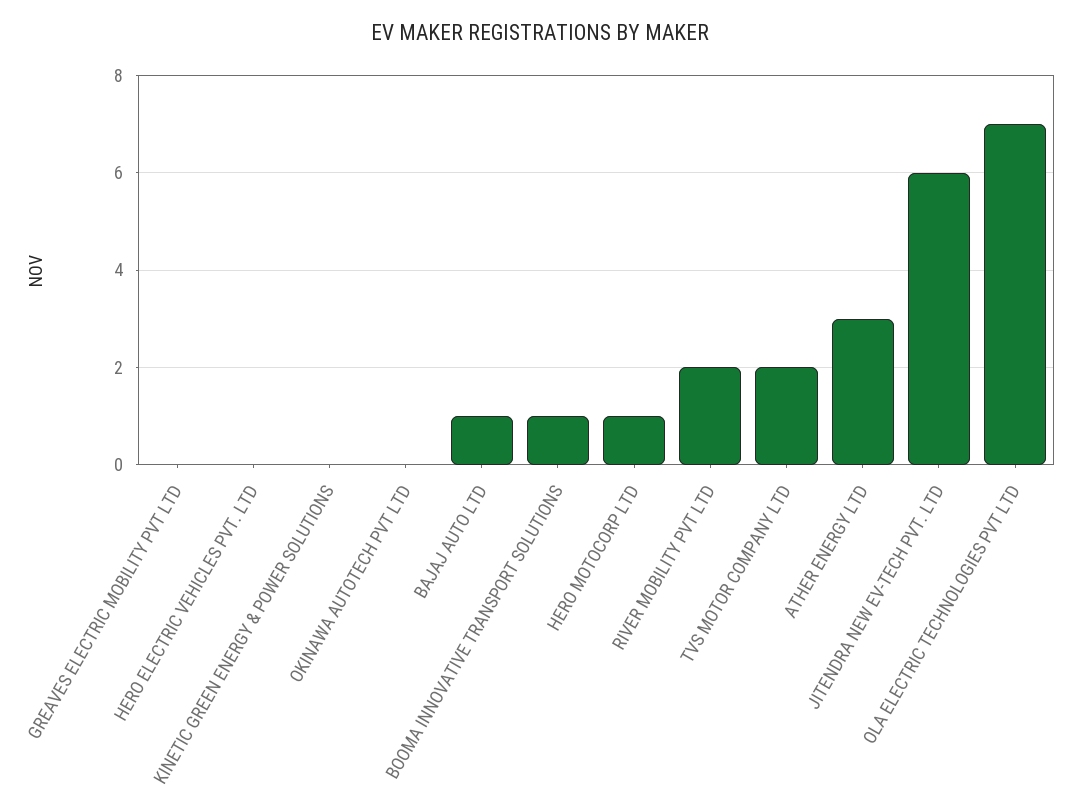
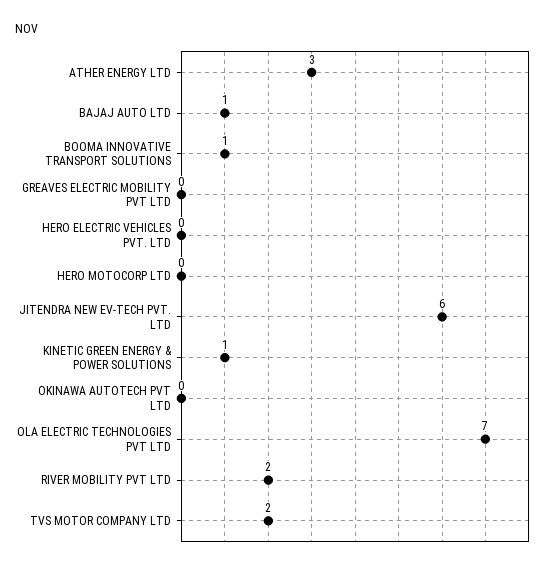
KINETIC GREEN ENERGY & POWER SOLUTIONS: 0 -> 1
HERO MOTOCORP LTD: 1 -> 0

